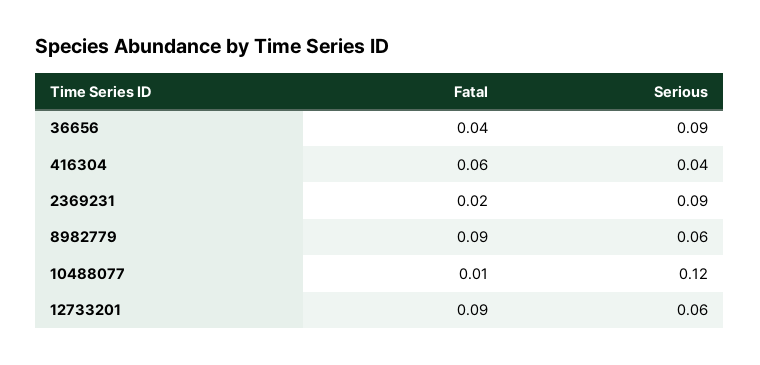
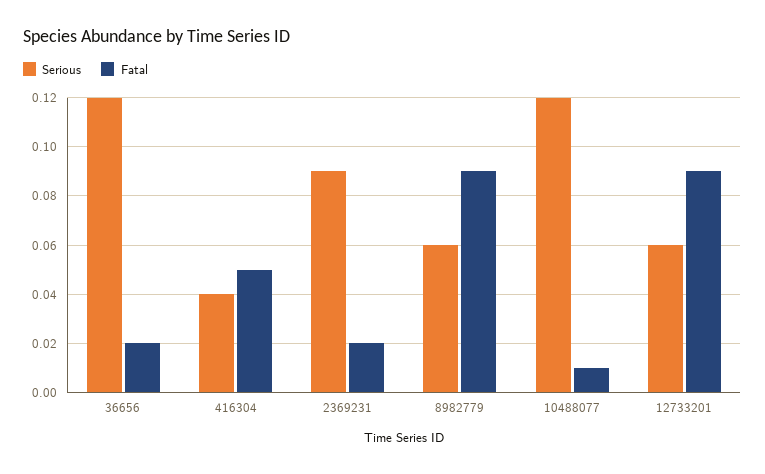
Fatal, 36656: 0.04 -> 0.02
Serious, 36656: 0.09 -> 0.12
Fatal, 416304: 0.06 -> 0.05

